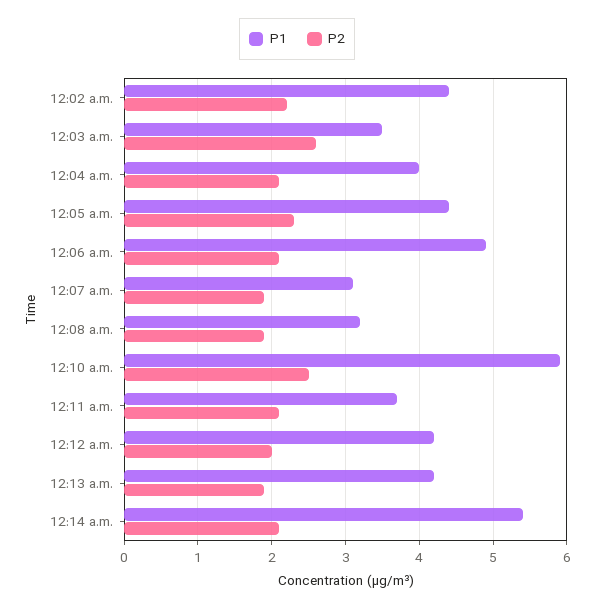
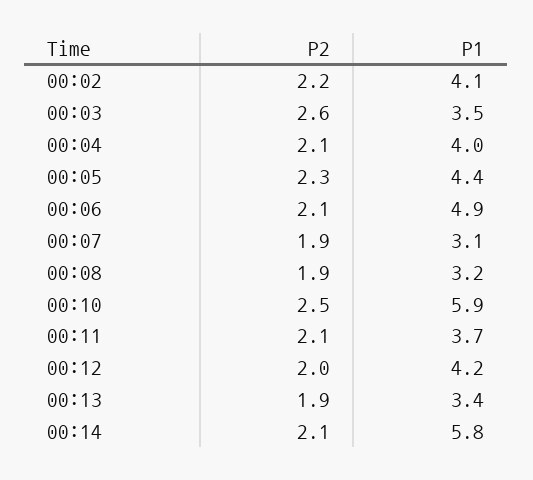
P1, 12:02 a.m.: 4.4 -> 4.1
P1, 12:13 a.m.: 4.2 -> 3.4
P1, 12:14 a.m.: 5.4 -> 5.8

